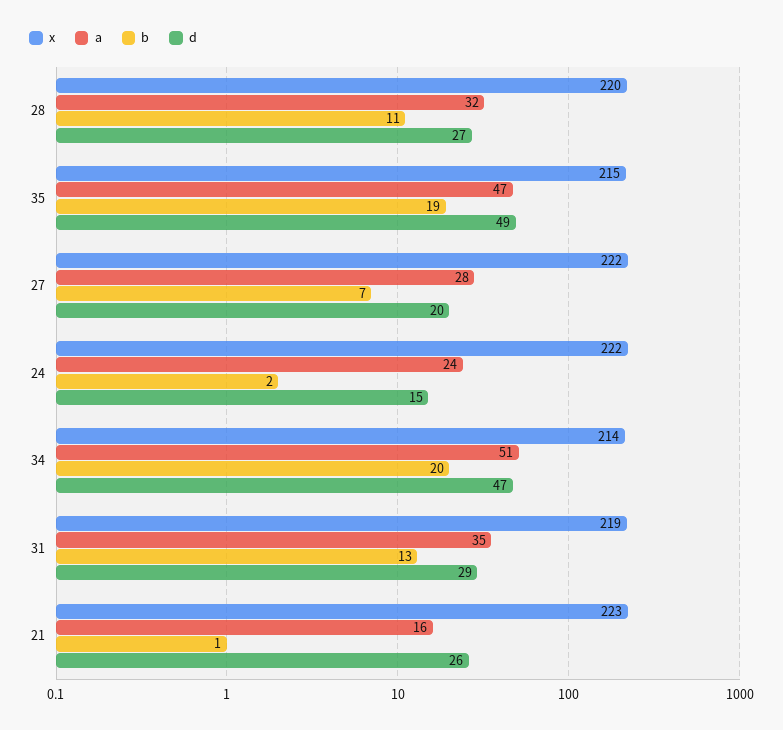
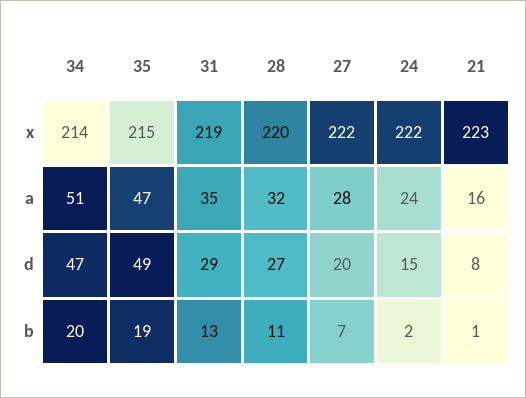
d, 21: 26 -> 8

